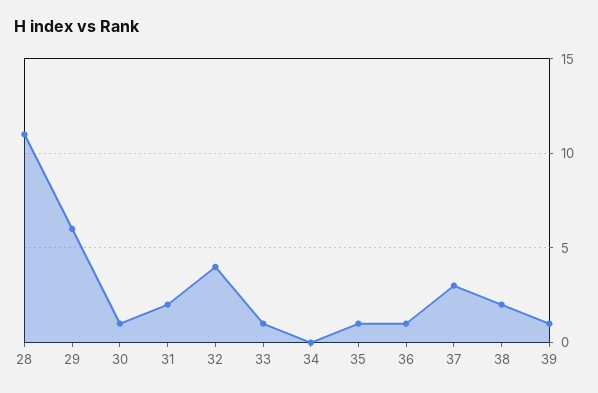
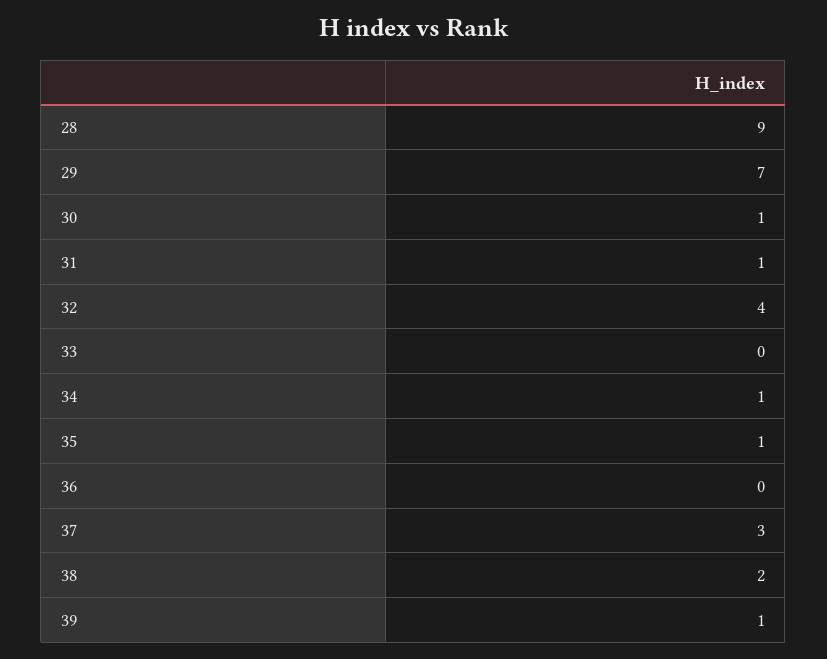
28: 11 -> 9
29: 6 -> 7
31: 2 -> 1
33: 1 -> 0
34: 0 -> 1
36: 1 -> 0

